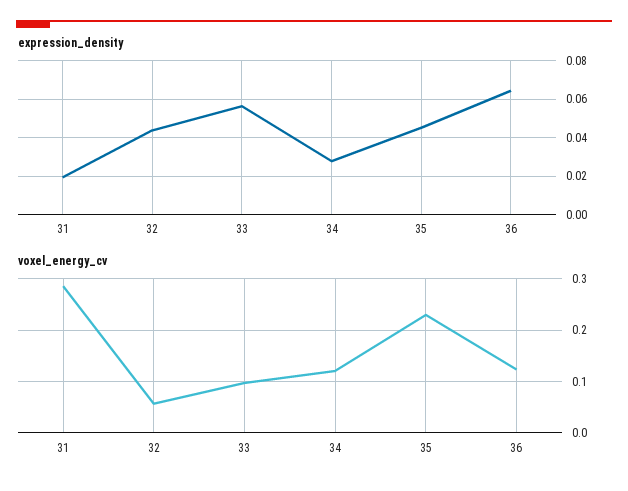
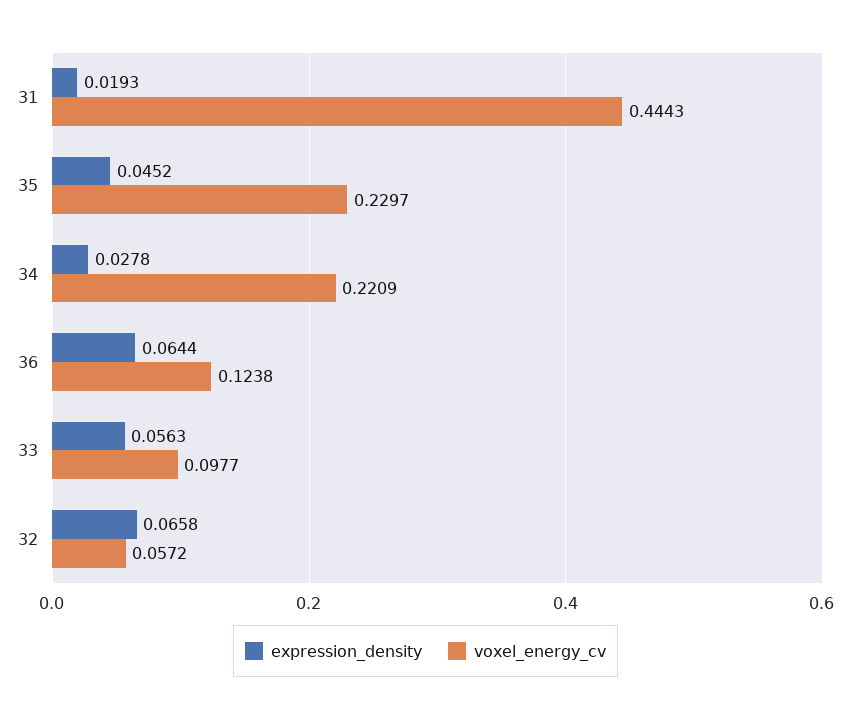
expression_density, 32: 0.045 -> 0.0658
voxel_energy_cv, 31: 0.28 -> 0.4443
voxel_energy_cv, 34: 0.12 -> 0.2209

